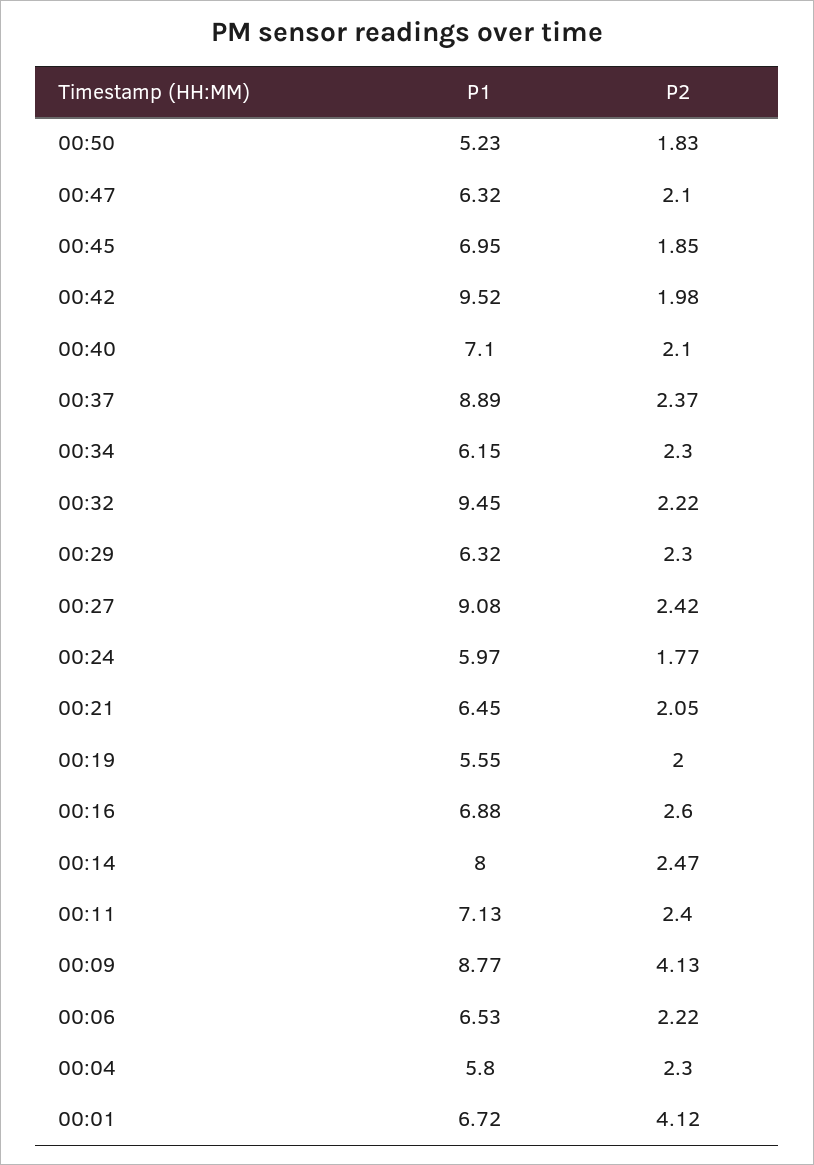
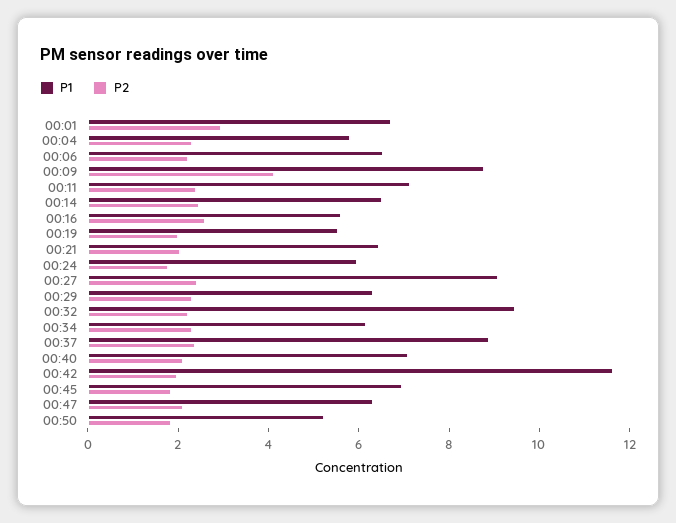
P1, 00:42: 9.52 -> 11.5
P1, 00:16: 6.88 -> 5.5
P1, 00:14: 8 -> 6.5
P2, 00:01: 4.12 -> 3

